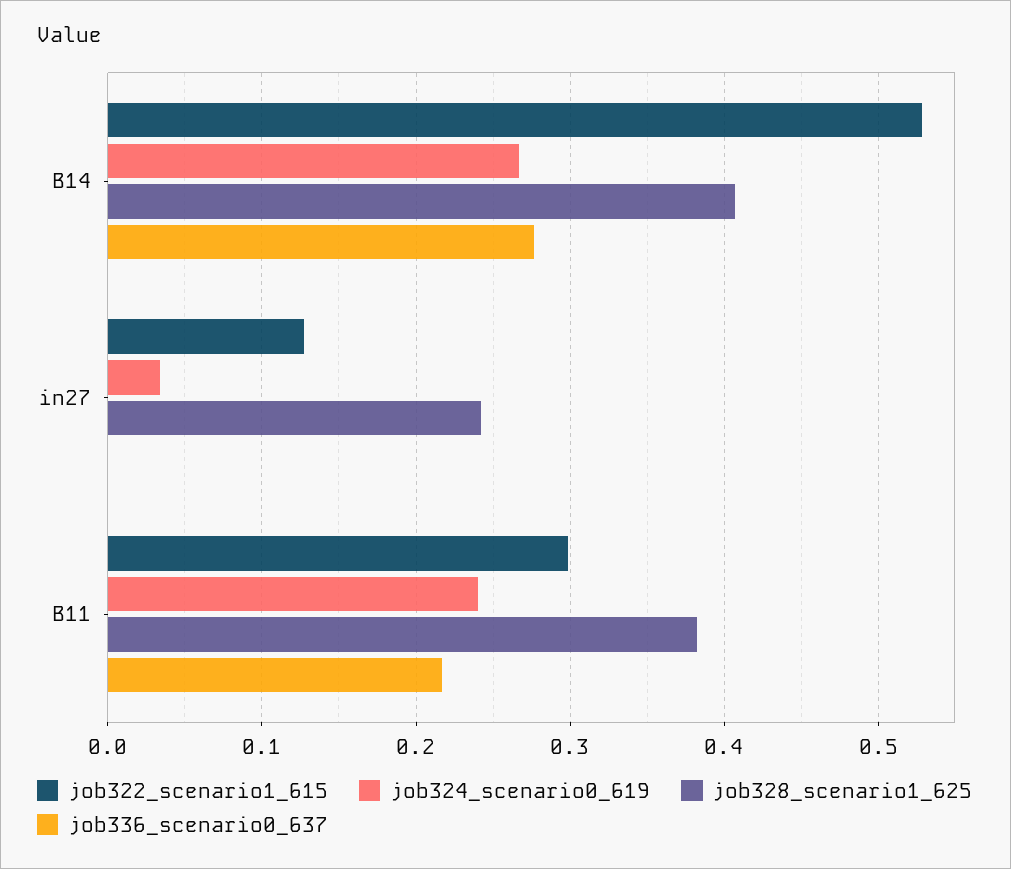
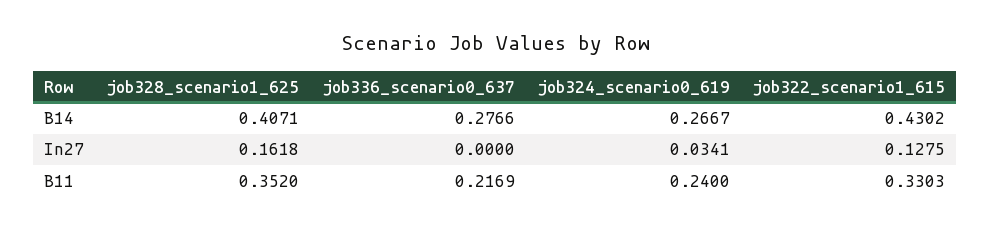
job322_scenario1_615, B14: 0.53 -> 0.4302
job328_scenario1_625, in27: 0.24 -> 0.1618
job322_scenario1_615, B11: 0.3 -> 0.3303
job328_scenario1_625, B11: 0.38 -> 0.352

